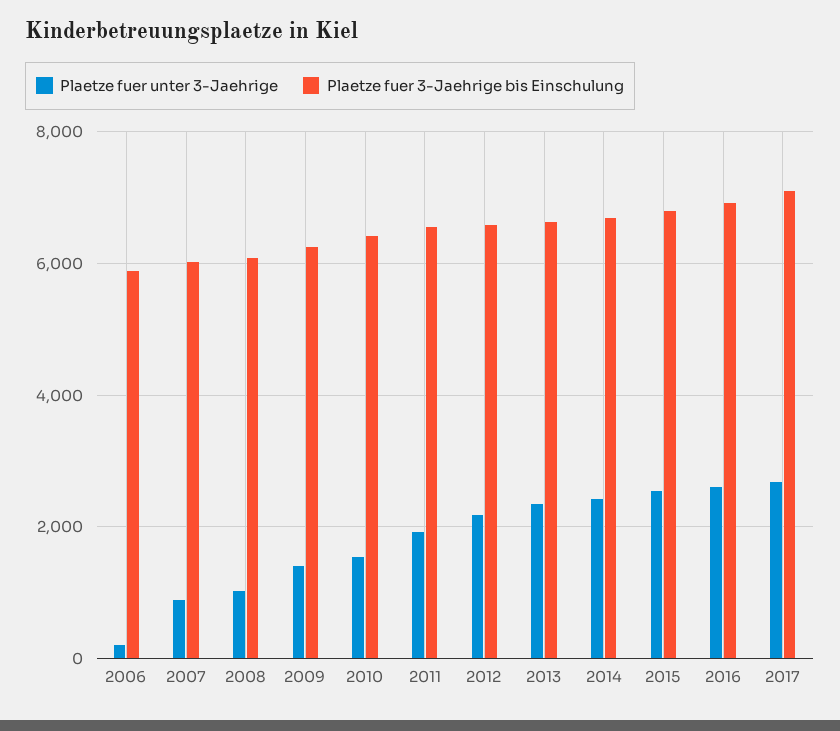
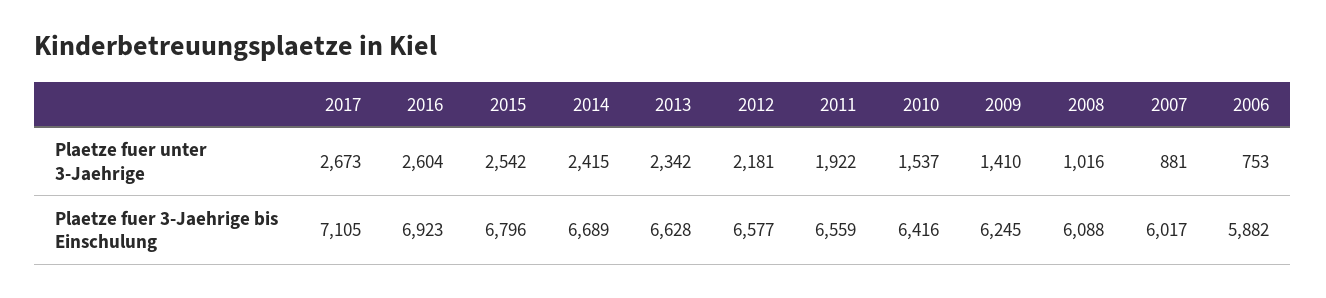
Plaetze fuer unter 3-Jaehrige, 2006: 200 -> 753

